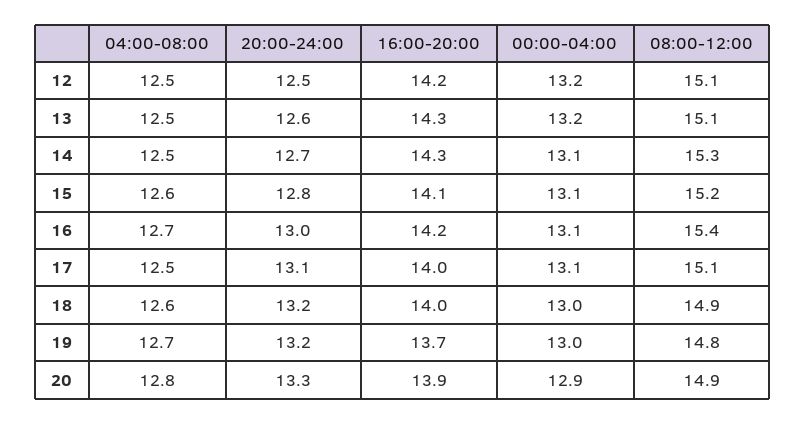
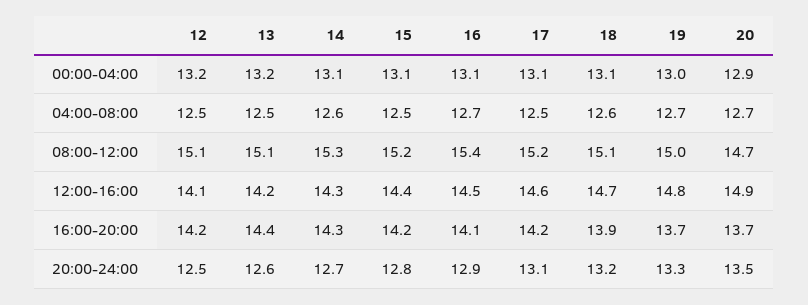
16:00-20:00, 13: 14.3 -> 14.4
04:00-08:00, 14: 12.5 -> 12.6
04:00-08:00, 15: 12.6 -> 12.5
16:00-20:00, 15: 14.1 -> 14.2
20:00-24:00, 16: 13 -> 12.9
16:00-20:00, 16: 14.2 -> 14.1
16:00-20:00, 17: 14 -> 14.2
08:00-12:00, 17: 15.1 -> 15.2
16:00-20:00, 18: 14 -> 13.9
00:00-04:00, 18: 13 -> 13.1
08:00-12:00, 18: 14.9 -> 15.1
20:00-24:00, 19: 13.2 -> 13.3
08:00-12:00, 19: 14.8 -> 15
04:00-08:00, 20: 12.8 -> 12.7
20:00-24:00, 20: 13.3 -> 13.5
16:00-20:00, 20: 13.9 -> 13.7
08:00-12:00, 20: 14.9 -> 14.7
12:00-16:00, 12: none -> 14.1
12:00-16:00, 13: none -> 14.2
12:00-16:00, 14: none -> 14.3
12:00-16:00, 15: none -> 14.4
12:00-16:00, 16: none -> 14.5
12:00-16:00, 17: none -> 14.6
12:00-16:00, 18: none -> 14.7
12:00-16:00, 19: none -> 14.8
12:00-16:00, 20: none -> 14.9

